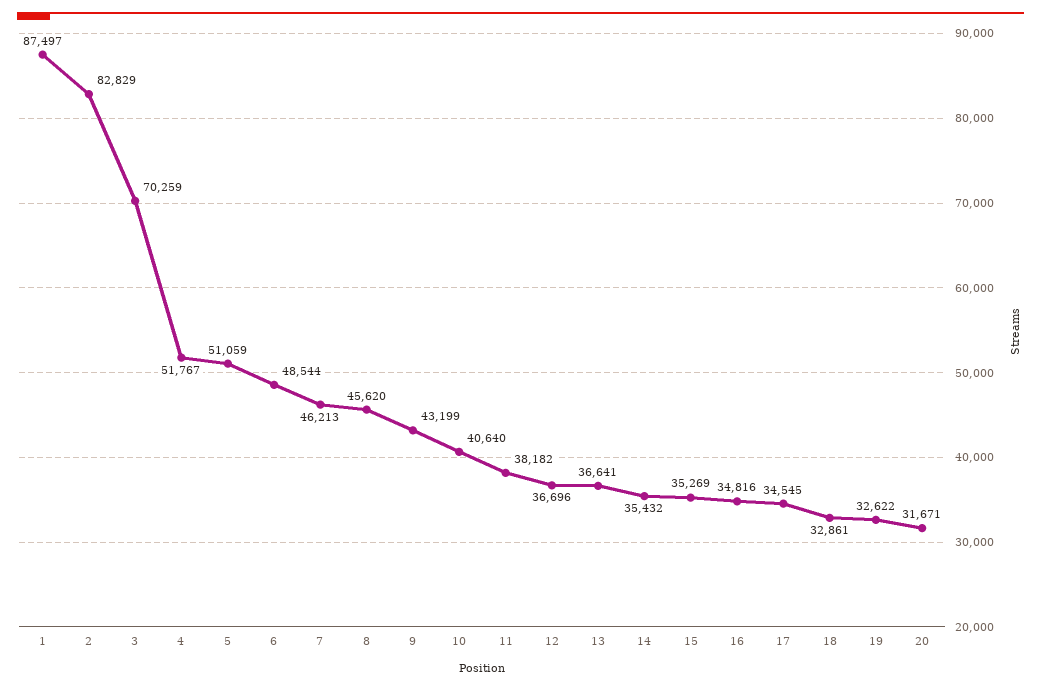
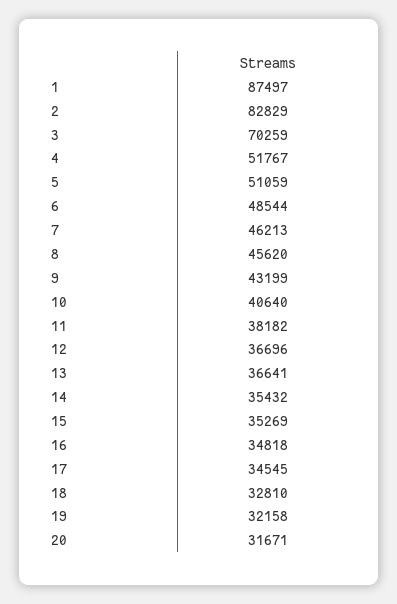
16: 34816 -> 34818
18: 32861 -> 32810
19: 32622 -> 32158

